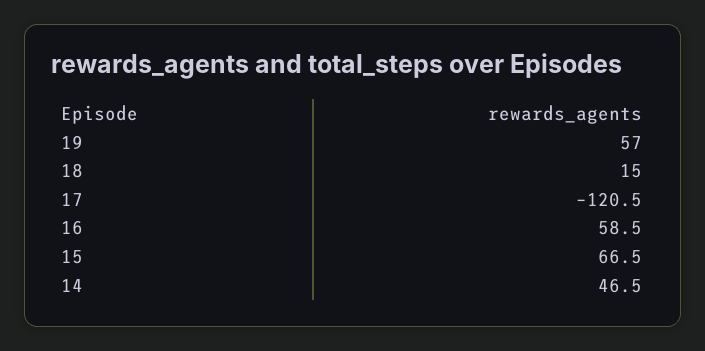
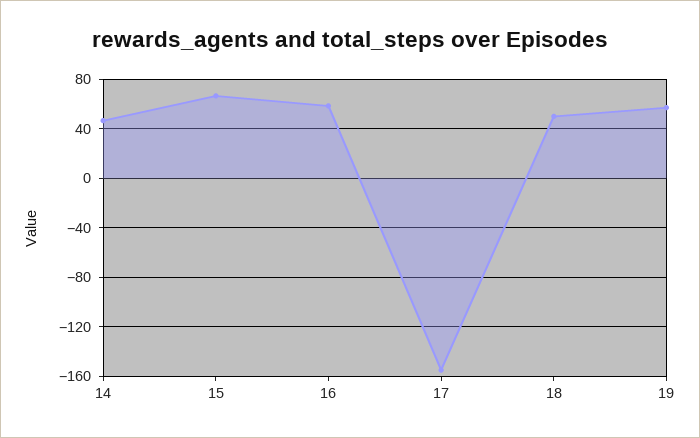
18: 15 -> 50
17: -120.5 -> -155

